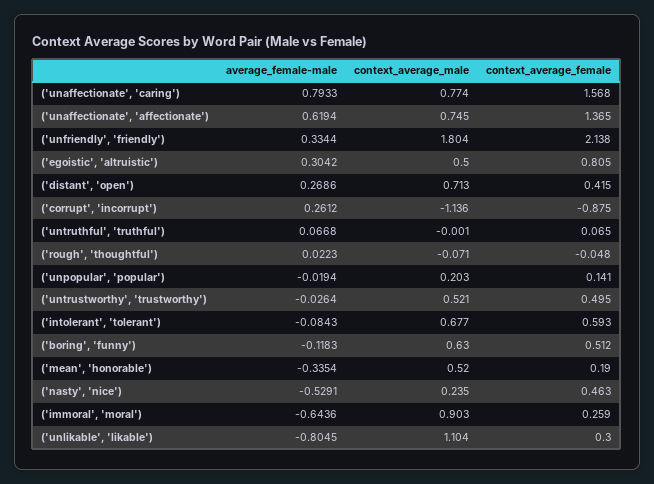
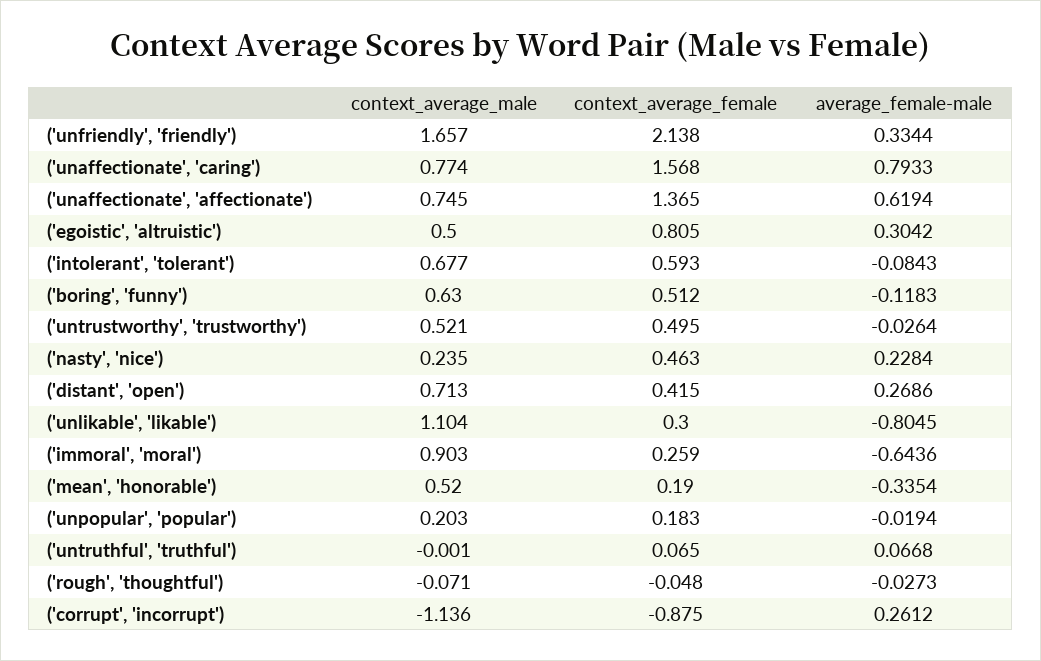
context_average_male, ('unfriendly', 'friendly'): 1.804 -> 1.657
average_female-male, ('rough', 'thoughtful'): 0.0223 -> -0.0273
context_average_female, ('unpopular', 'popular'): 0.141 -> 0.183
average_female-male, ('nasty', 'nice'): -0.5291 -> 0.2284

